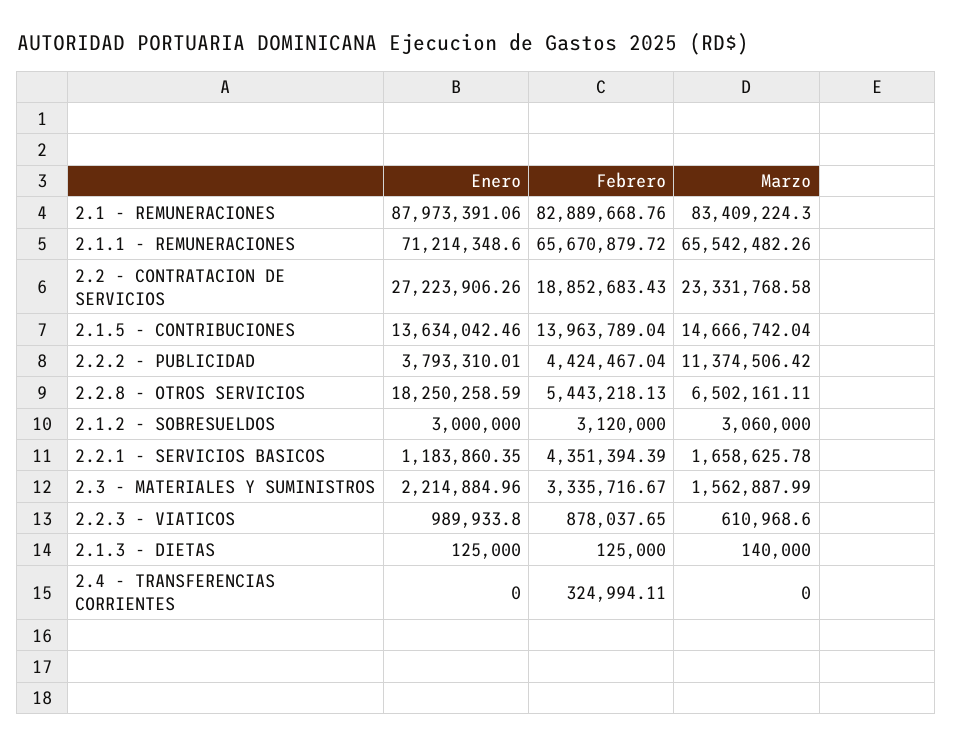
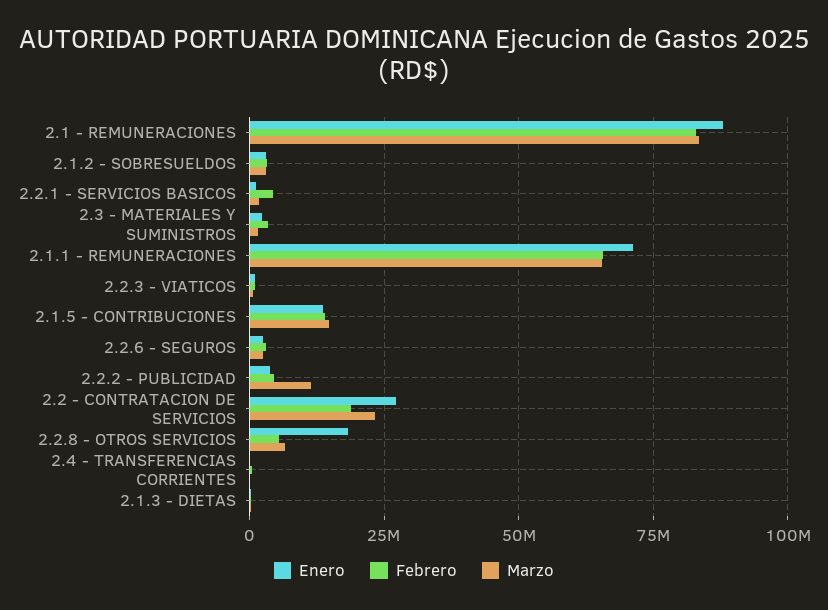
Enero, 2.2.6 - SEGUROS: none -> 2500000
Febrero, 2.2.6 - SEGUROS: none -> 2500000
Marzo, 2.2.6 - SEGUROS: none -> 2500000

